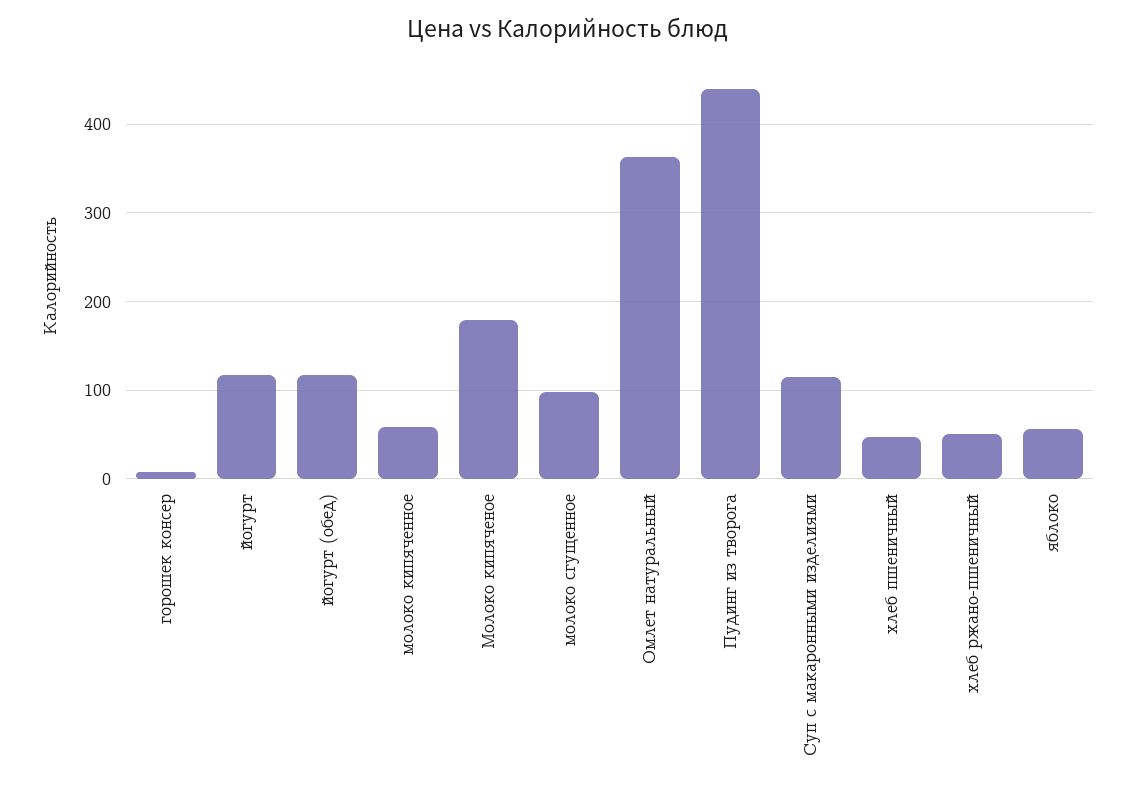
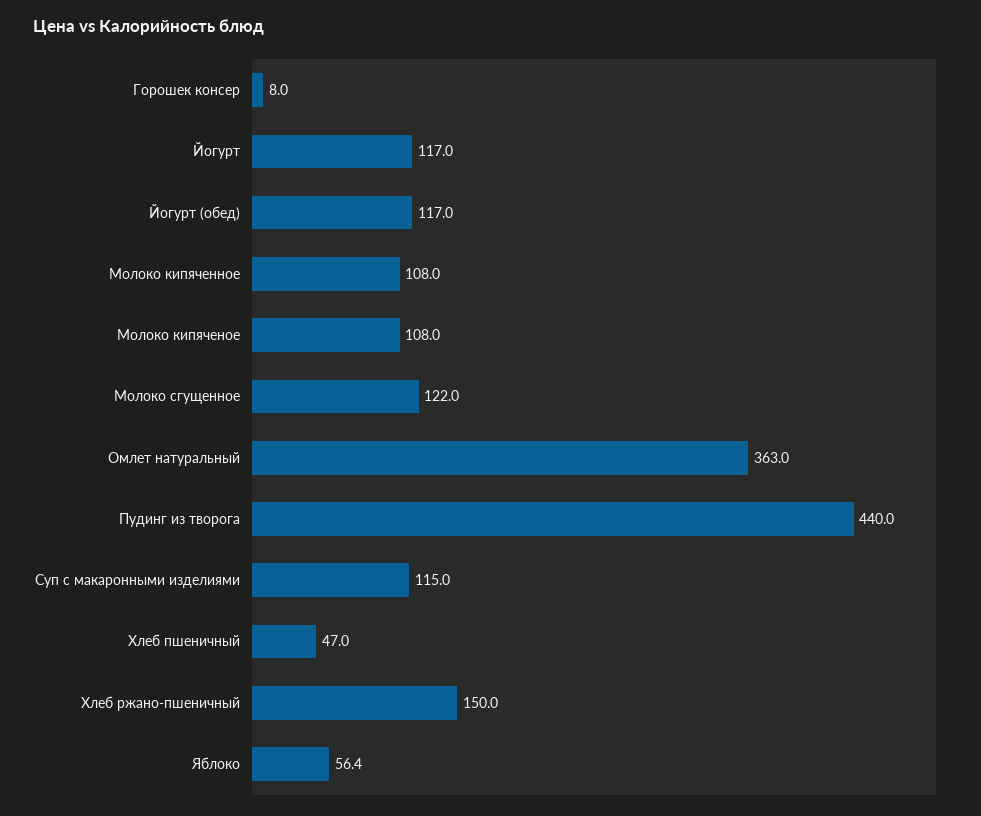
молоко кипяченное: 60 -> 108
Молоко кипяченое: 180 -> 108
молоко сгущенное: 100 -> 122
хлеб ржано-пшеничный: 50 -> 150

